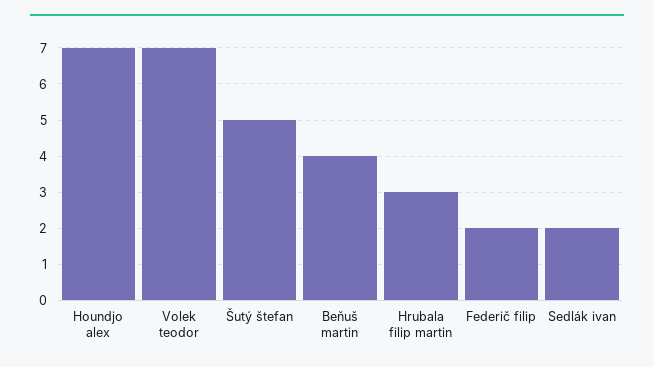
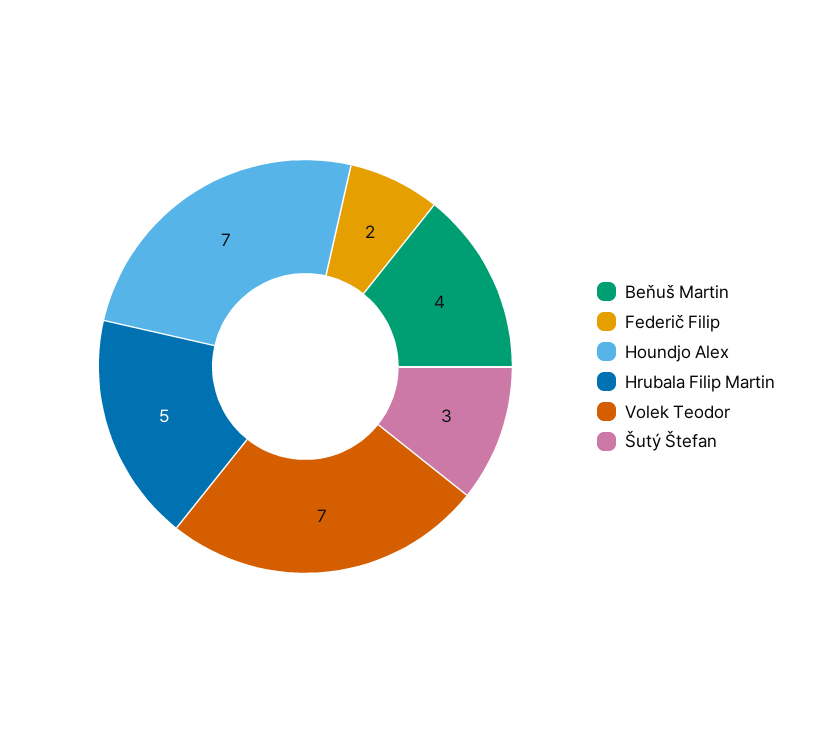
Šutý štefan: 5 -> 3
Hrubala filip martin: 3 -> 5
Sedlák ivan: 2 -> none

